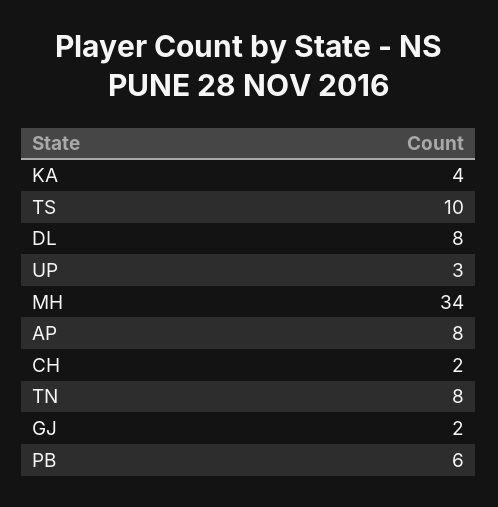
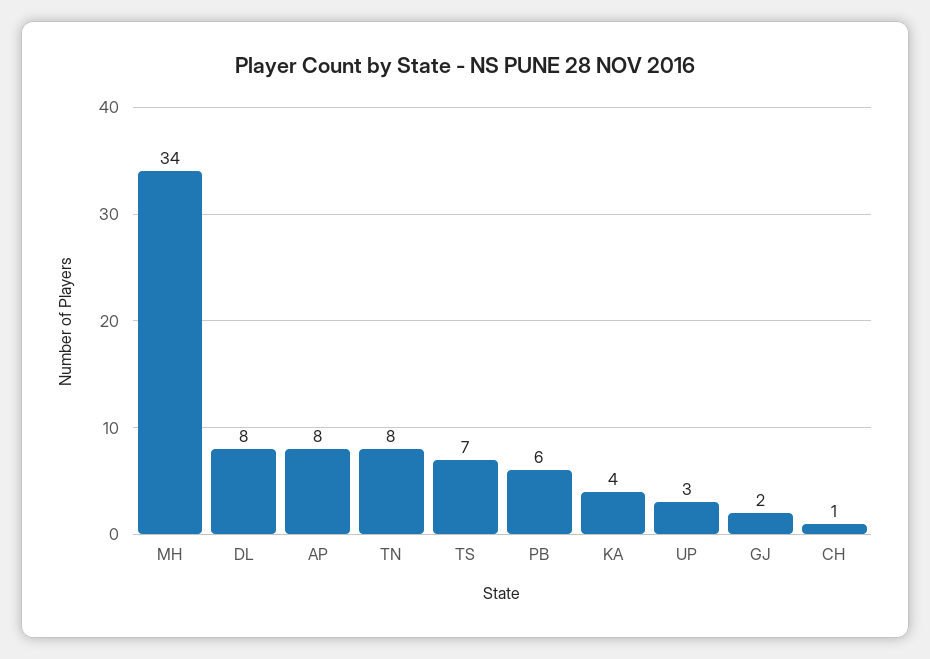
TS: 10 -> 7
CH: 2 -> 1

